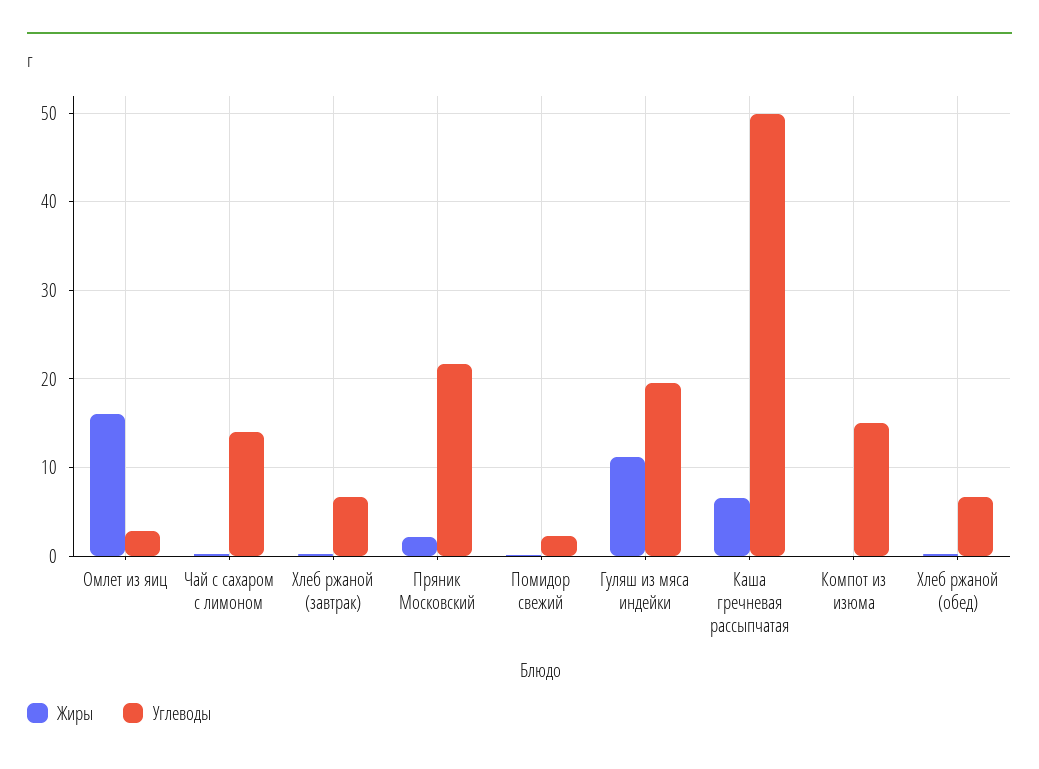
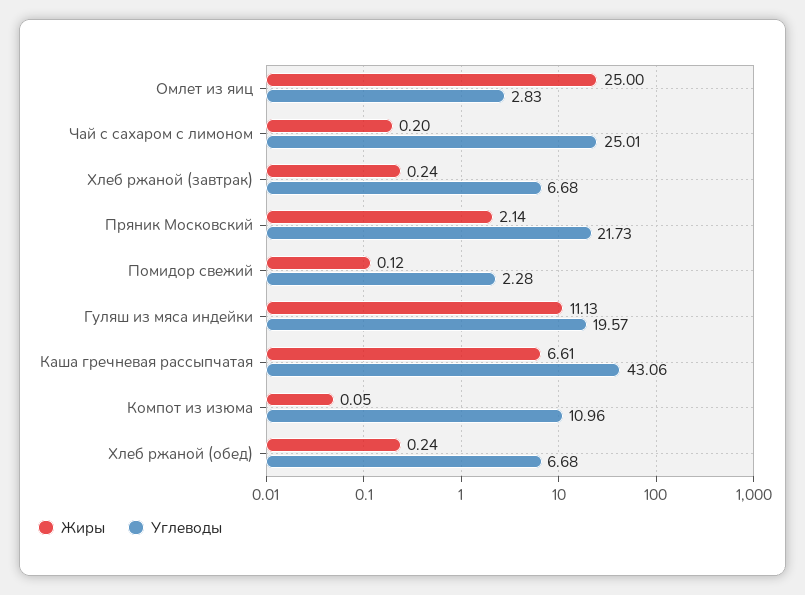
Жиры, Омлет из яиц: 16 -> 25
Углеводы, Чай с сахаром с лимоном: 14 -> 25.01
Углеводы, Каша гречневая рассыпчатая: 50 -> 43.06
Углеводы, Компот из изюма: 15 -> 10.96

